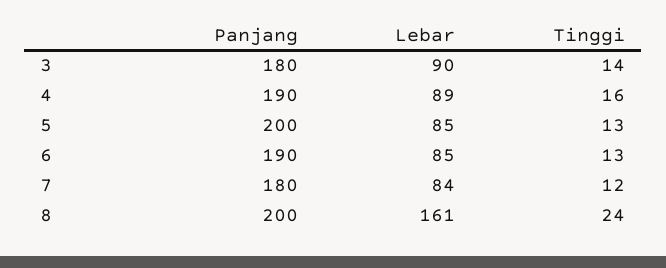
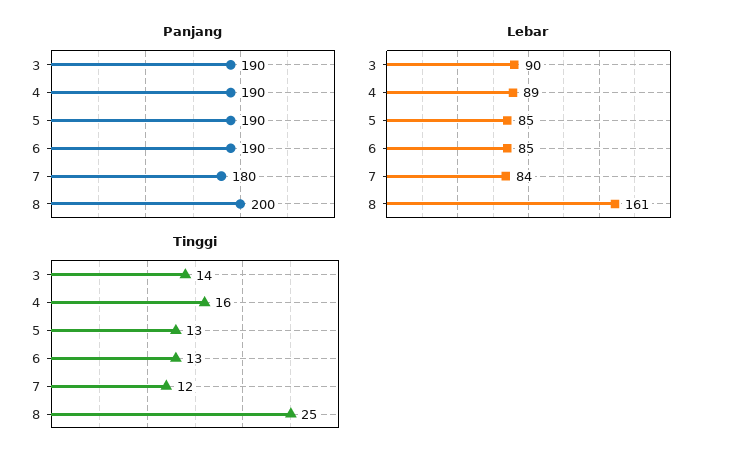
Panjang, 3: 180 -> 190
Panjang, 5: 200 -> 190
Tinggi, 8: 24 -> 25

